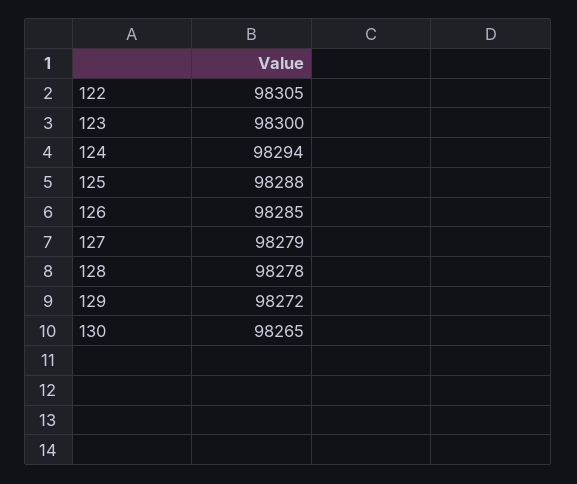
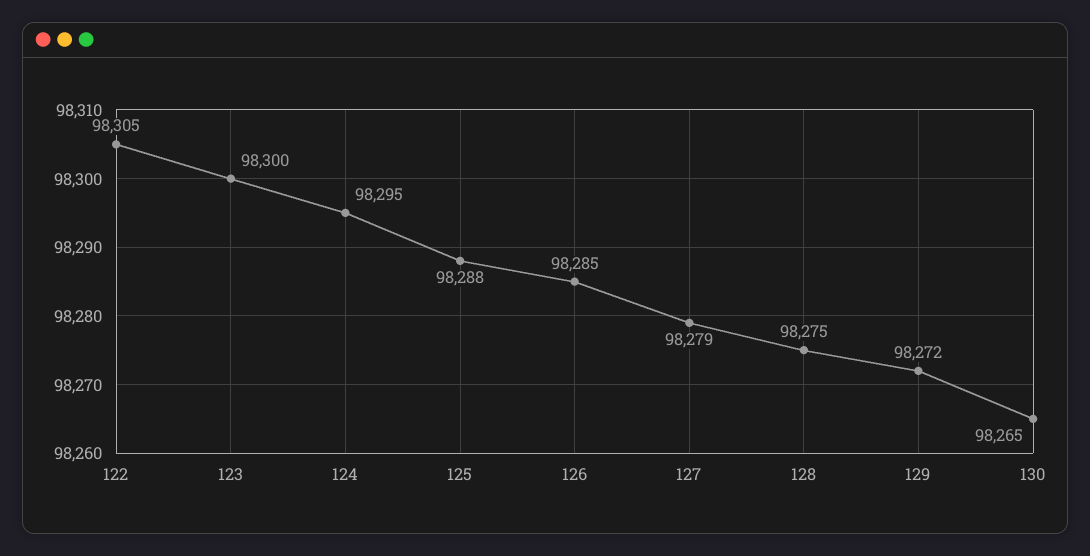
124: 98294 -> 98295
128: 98278 -> 98275

